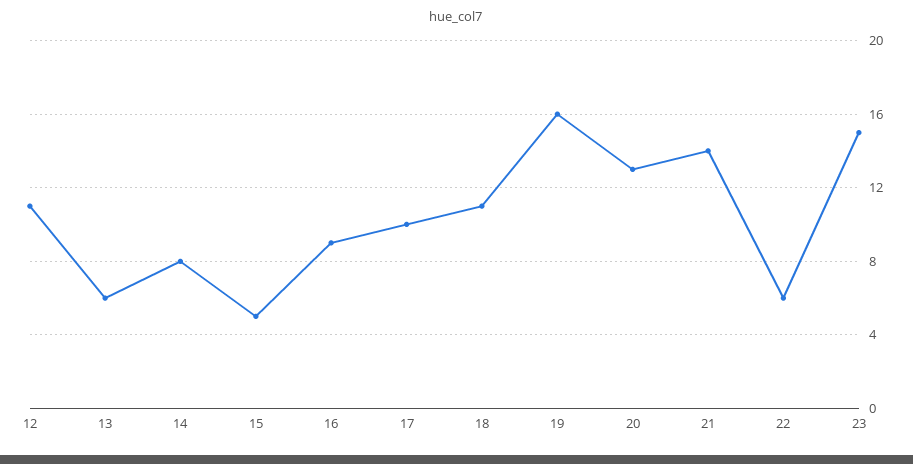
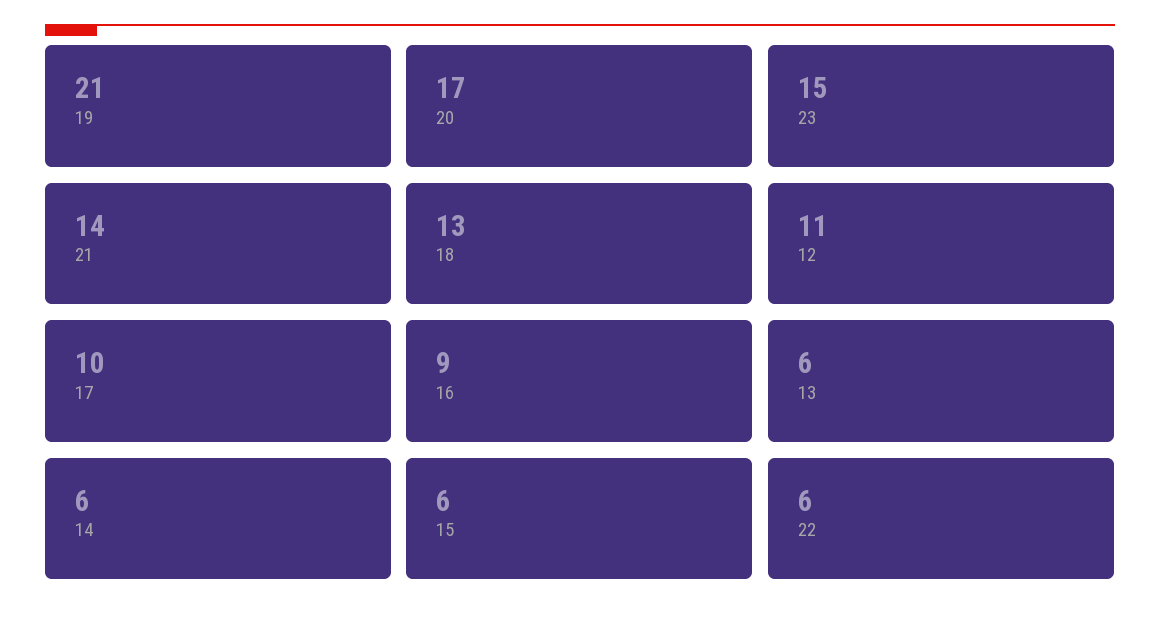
14: 8 -> 6
15: 5 -> 6
18: 11 -> 13
19: 16 -> 21
20: 13 -> 17

